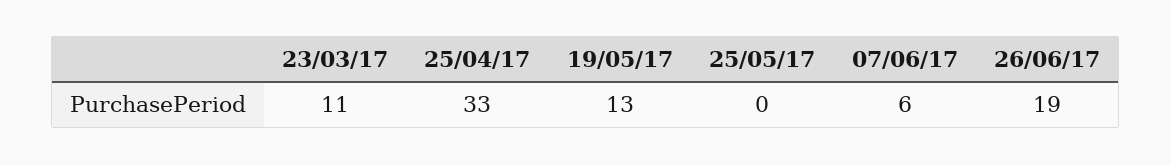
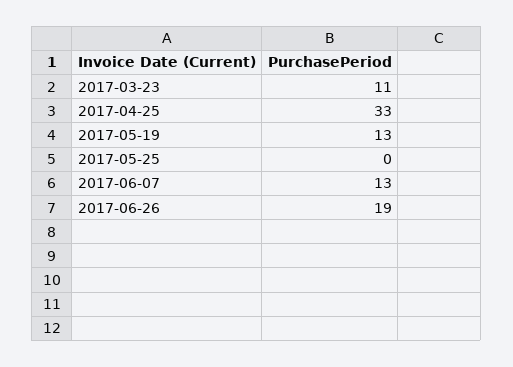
07/06/17: 6 -> 13

